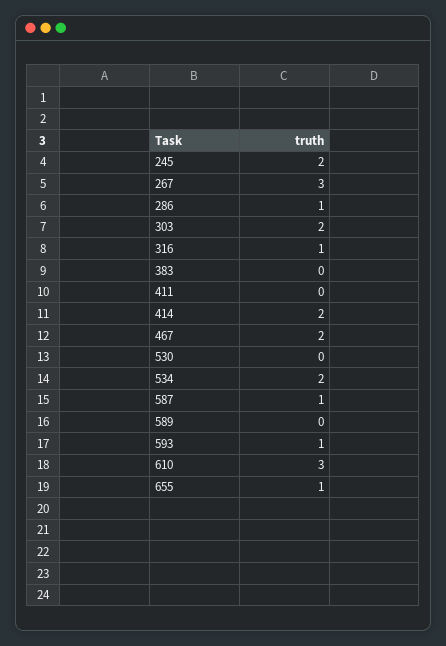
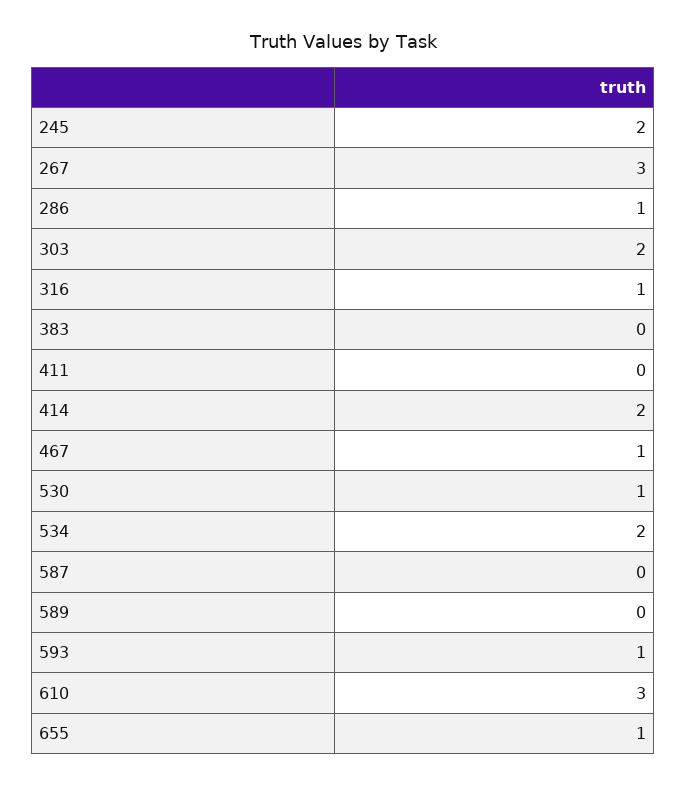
467: 2 -> 1
530: 0 -> 1
587: 1 -> 0

